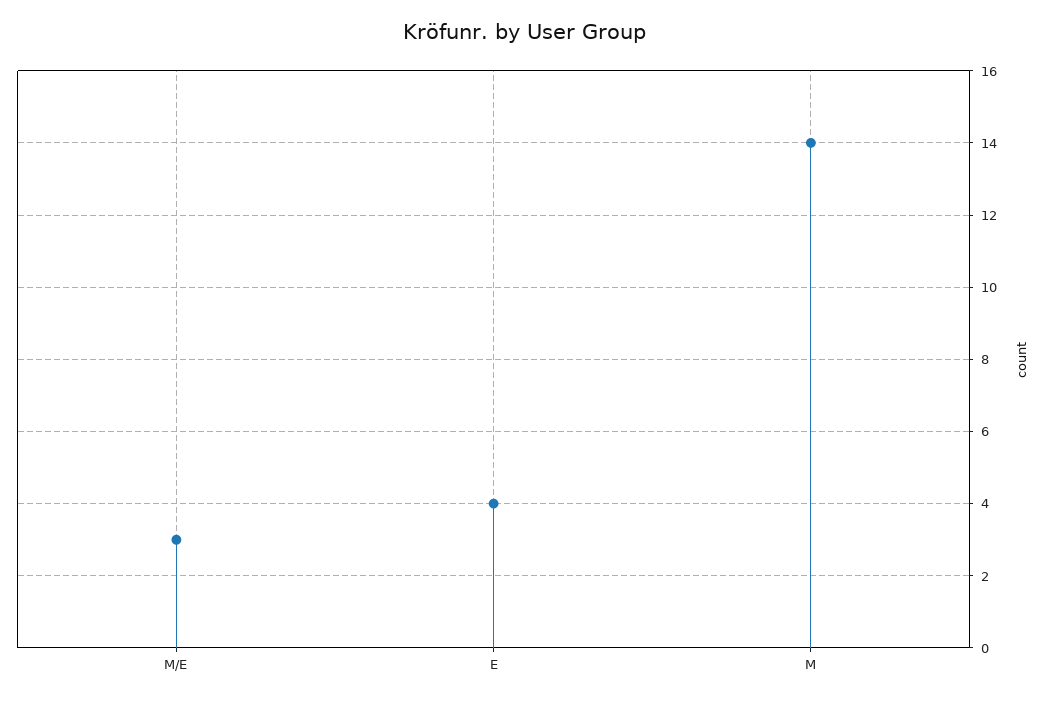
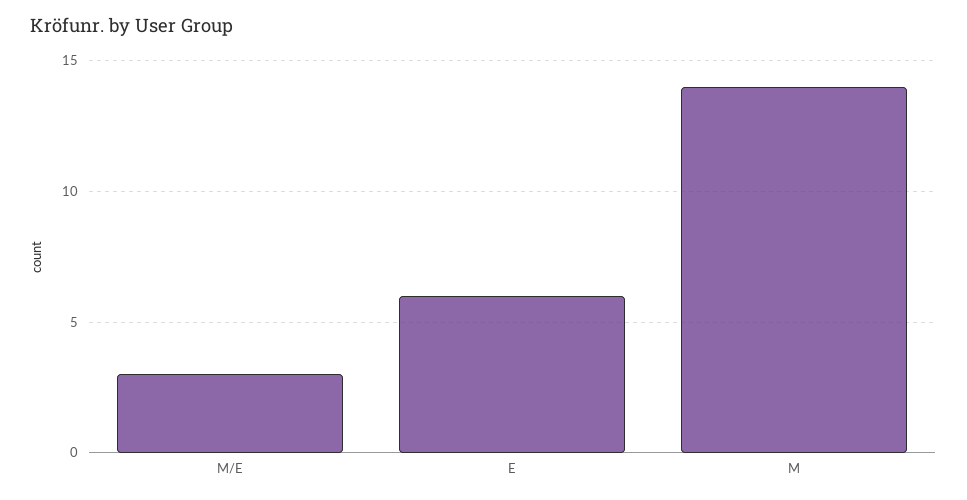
E: 4 -> 6

